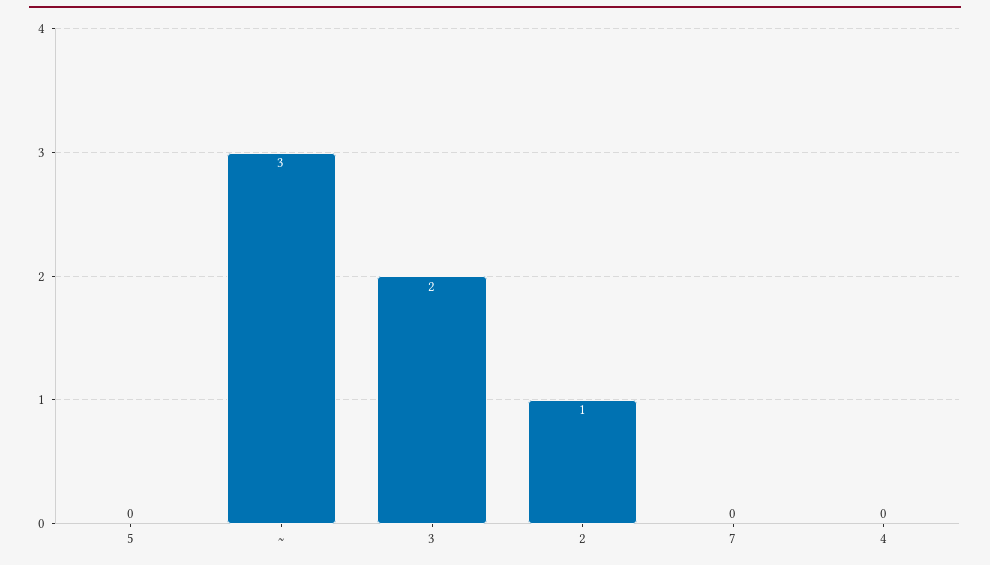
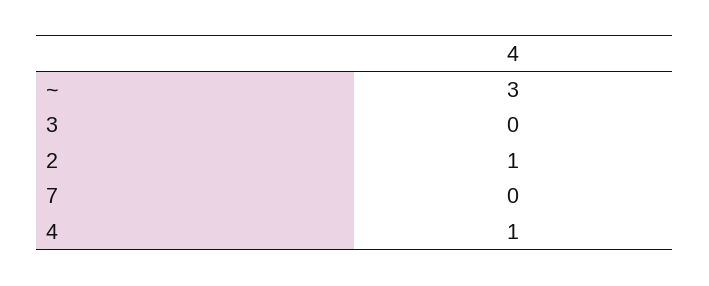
5: 0 -> none
3: 2 -> 0
4: 0 -> 1

